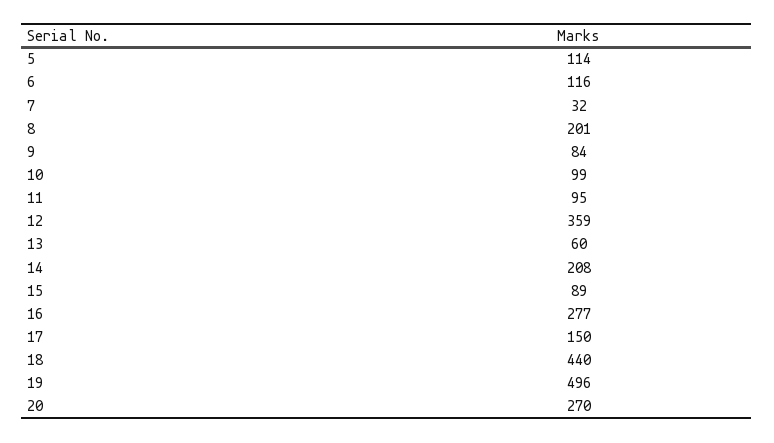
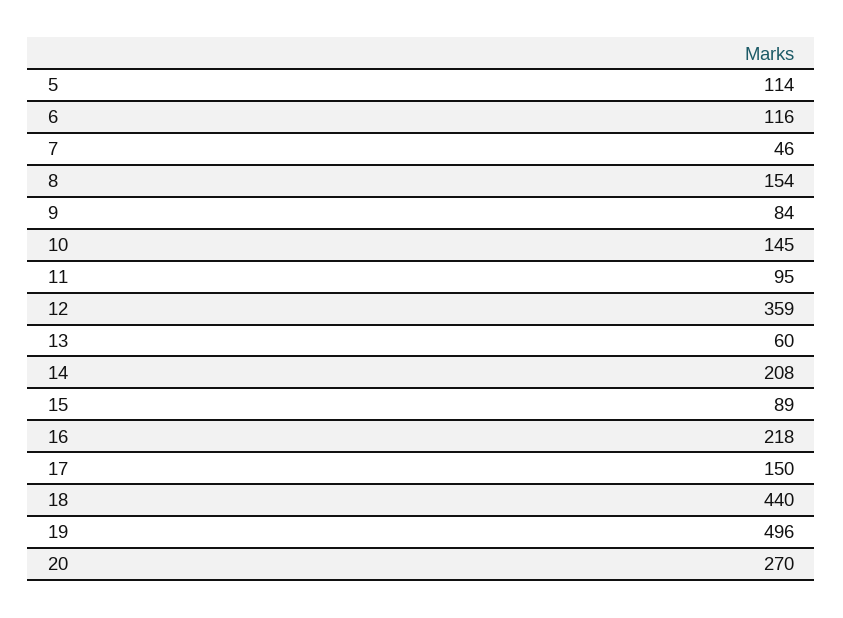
7: 32 -> 46
8: 201 -> 154
10: 99 -> 145
16: 277 -> 218

